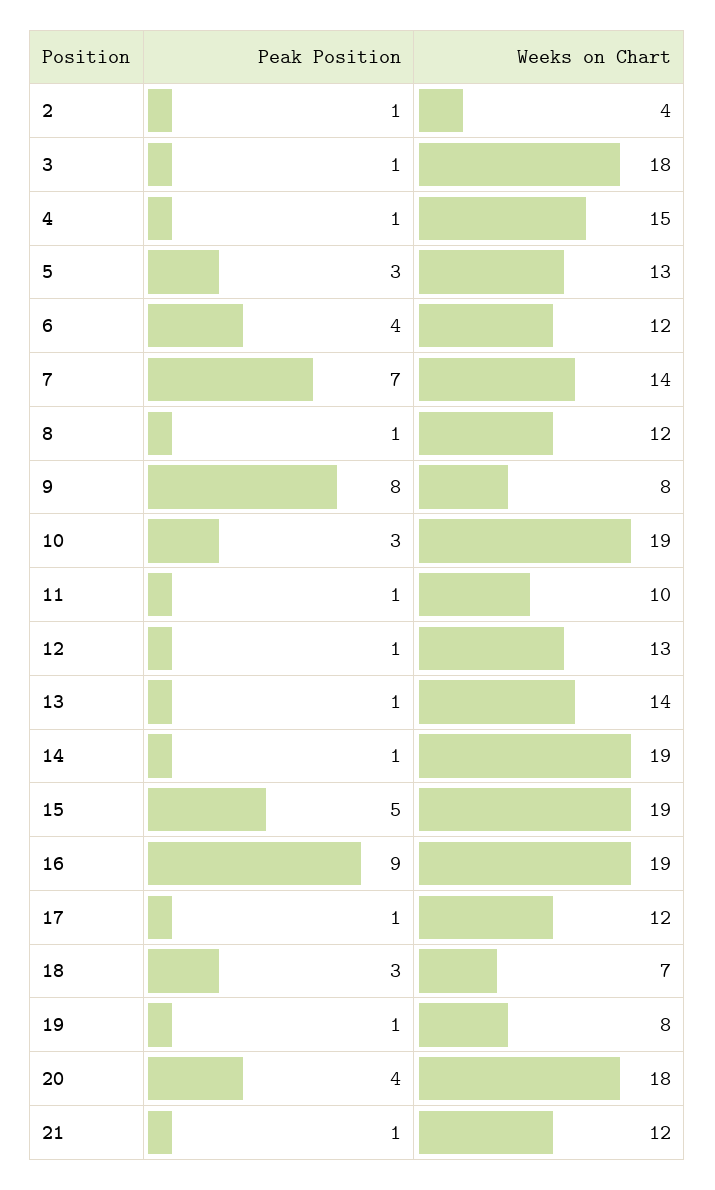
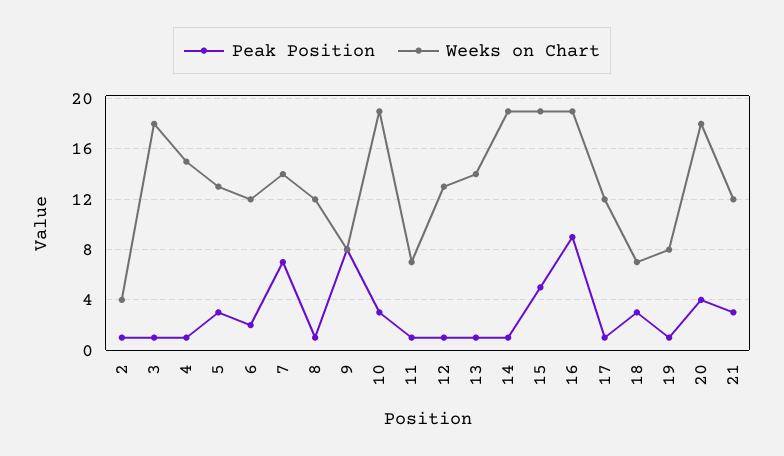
Peak Position, 6: 4 -> 2
Weeks on Chart, 11: 10 -> 7
Peak Position, 21: 1 -> 3

